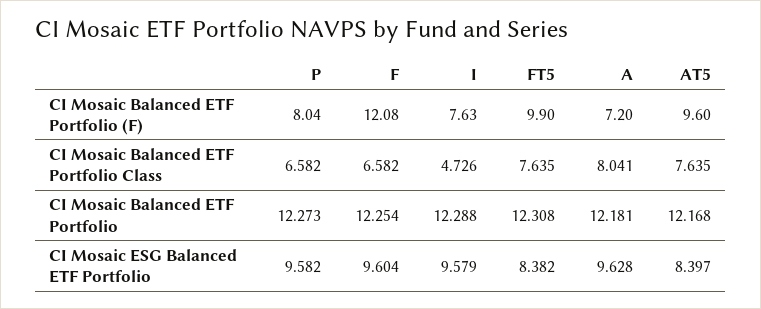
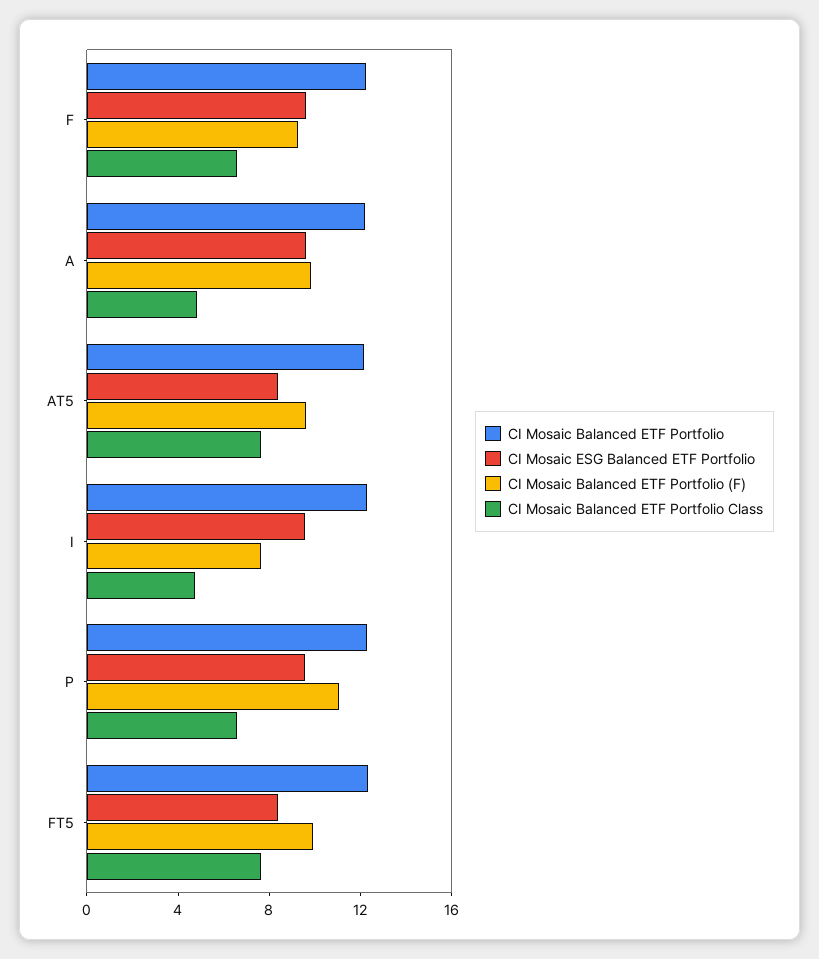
CI Mosaic Balanced ETF Portfolio (F), P: 8.04 -> 11
CI Mosaic Balanced ETF Portfolio (F), F: 12.08 -> 9
CI Mosaic Balanced ETF Portfolio (F), A: 7.2 -> 10
CI Mosaic Balanced ETF Portfolio Class, A: 8.041 -> 5

